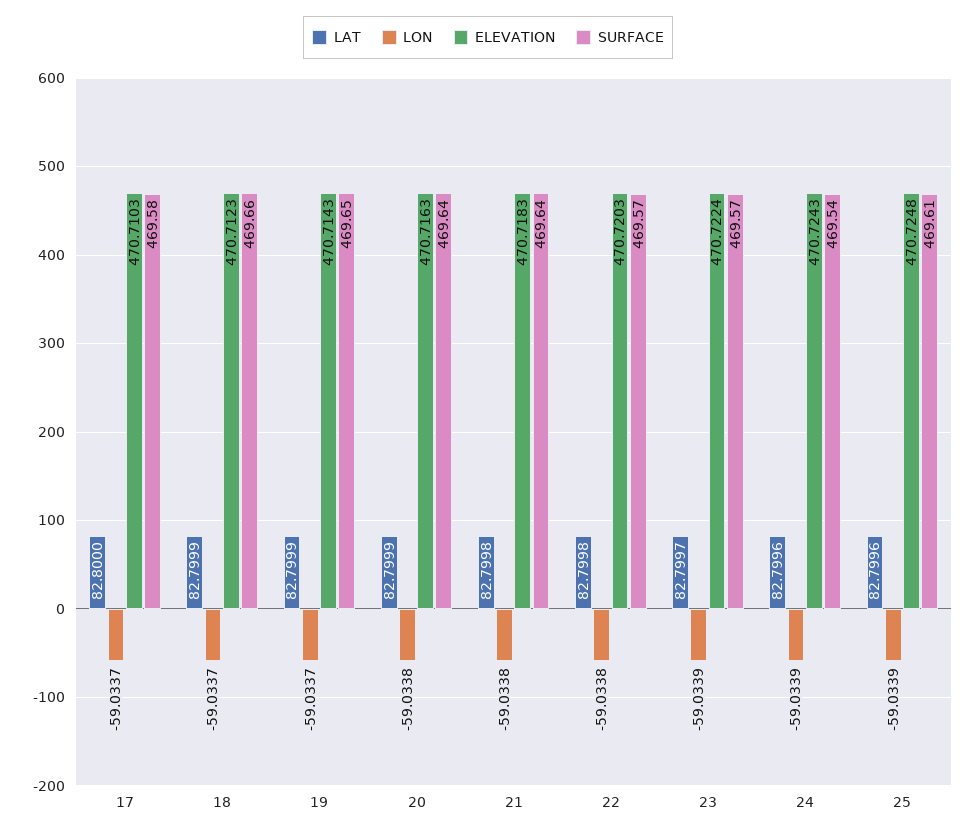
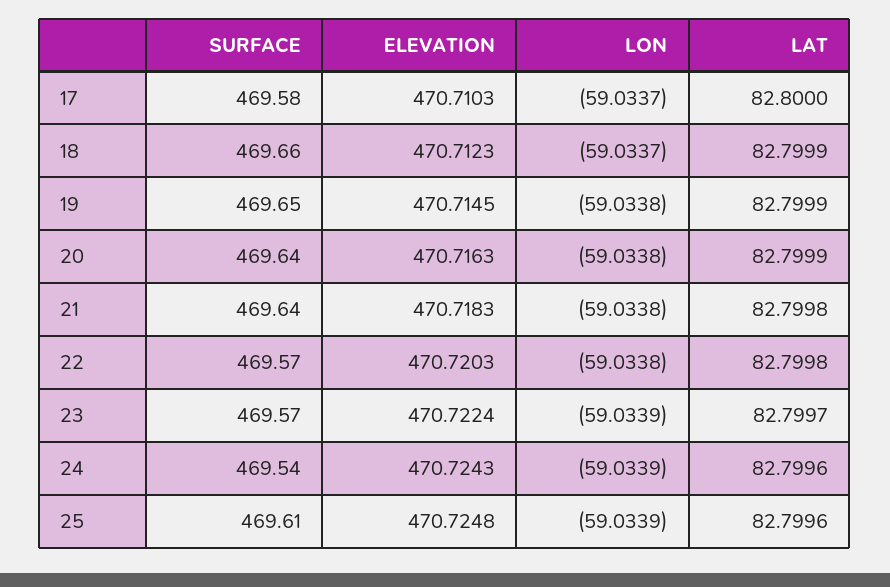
LON, 19: -59.0337 -> -59.0338
ELEVATION, 19: 470.7143 -> 470.7145

